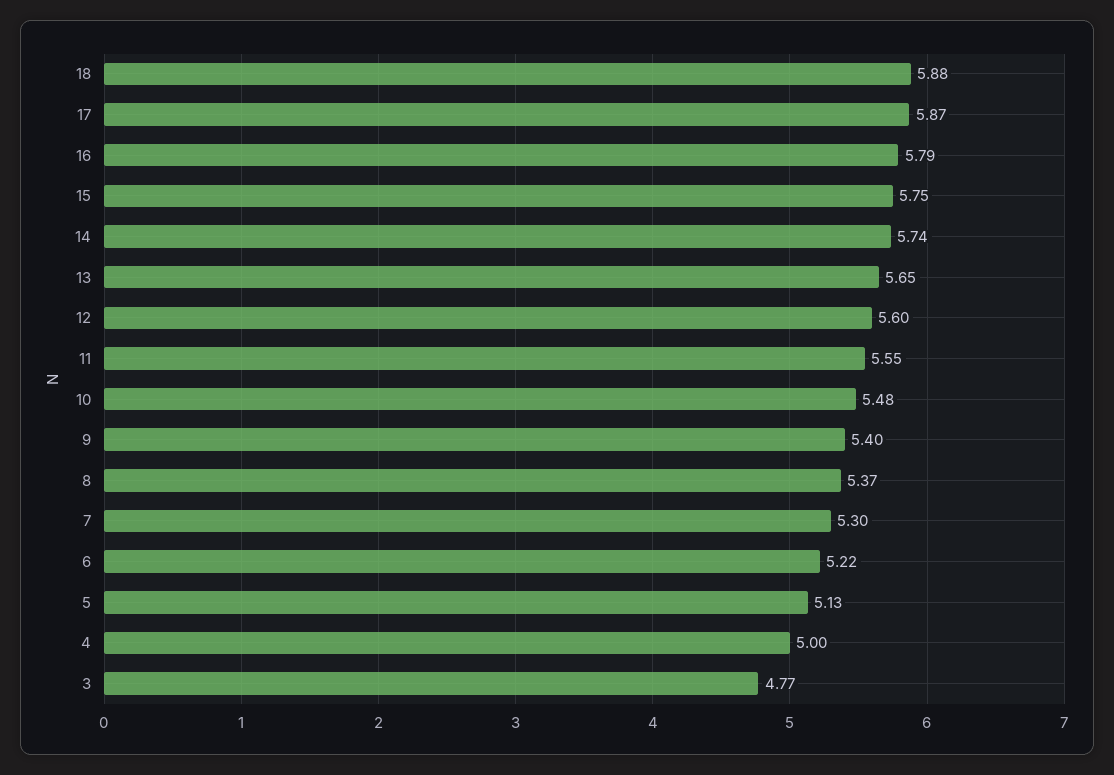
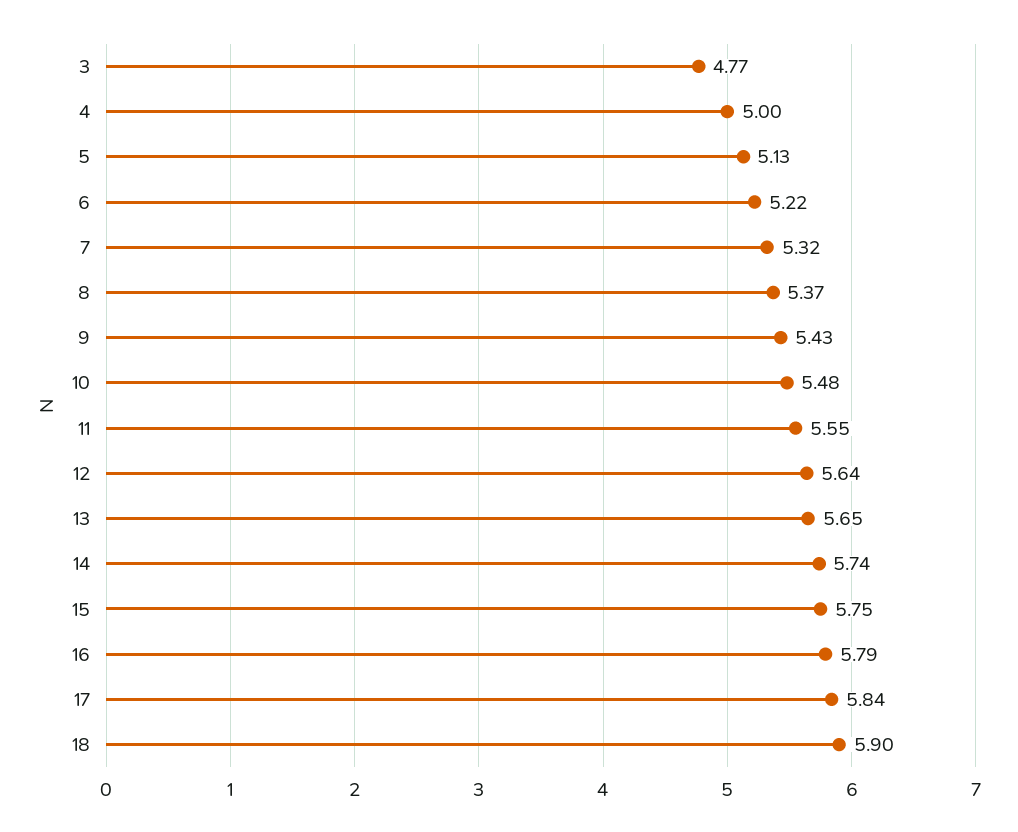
18: 5.88 -> 5.9
17: 5.87 -> 5.84
12: 5.6 -> 5.64
9: 5.4 -> 5.43
7: 5.3 -> 5.32

